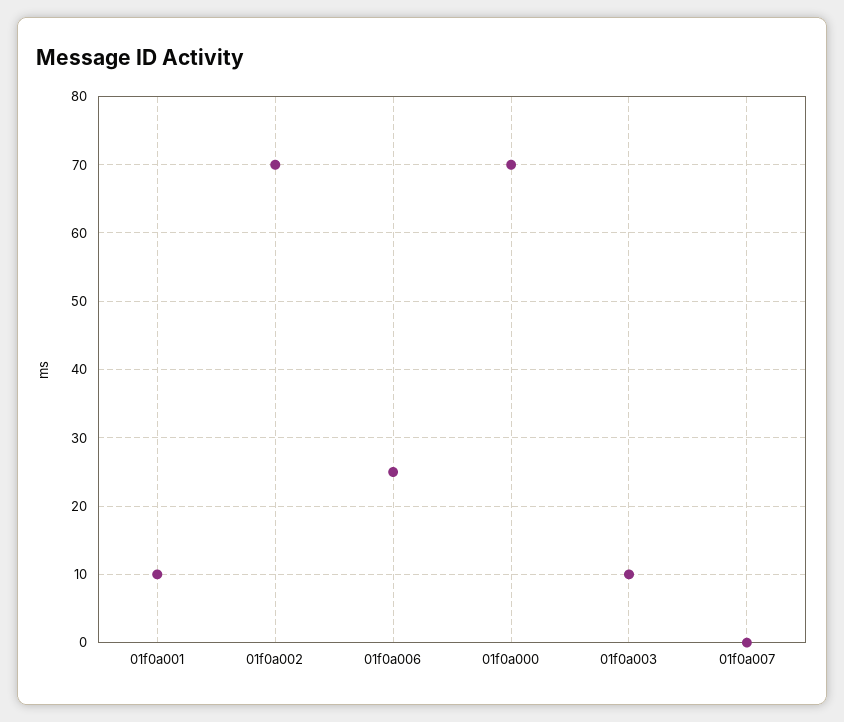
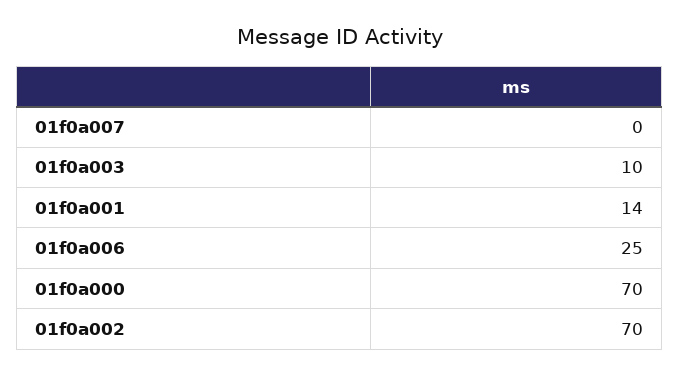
01f0a001: 10 -> 14

